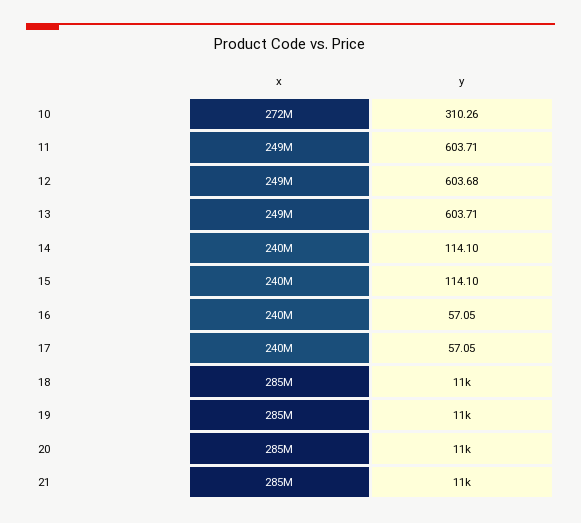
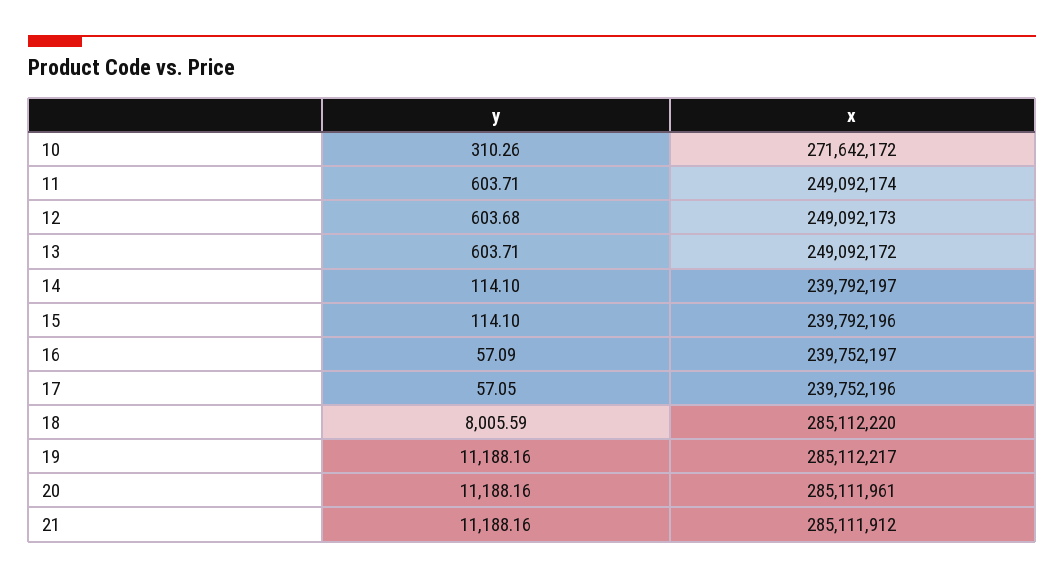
y, 16: 57.05 -> 57.09
y, 18: 11000 -> 8005.59

